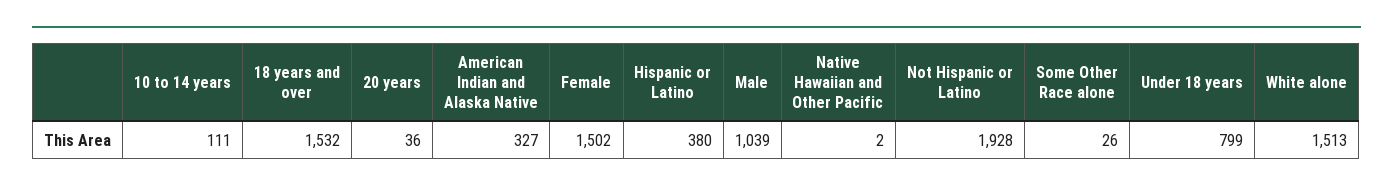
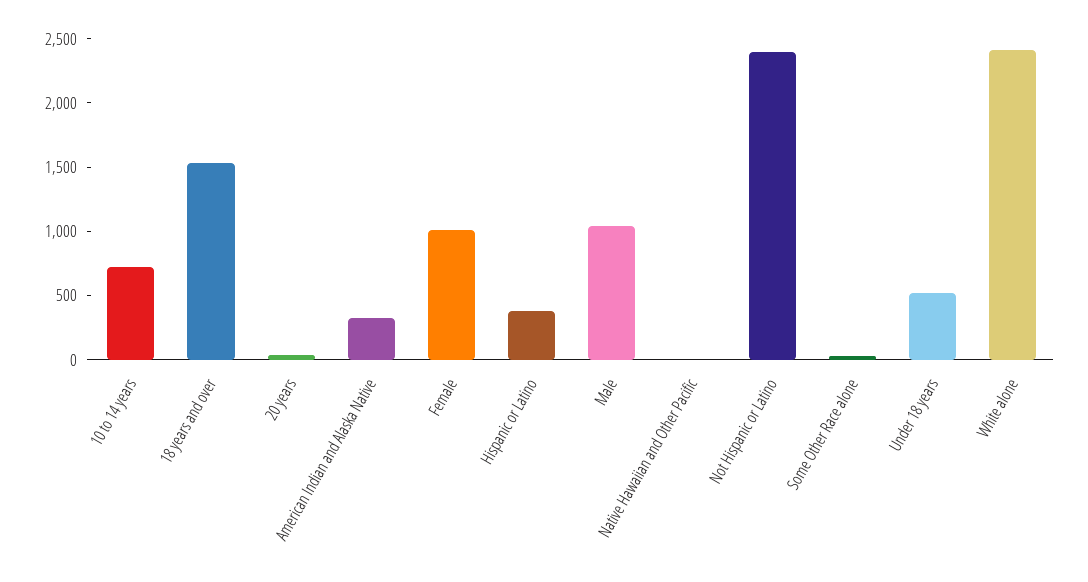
10 to 14 years: 111 -> 700
Female: 1502 -> 1000
Not Hispanic or Latino: 1928 -> 2400
Under 18 years: 799 -> 500
White alone: 1513 -> 2400

